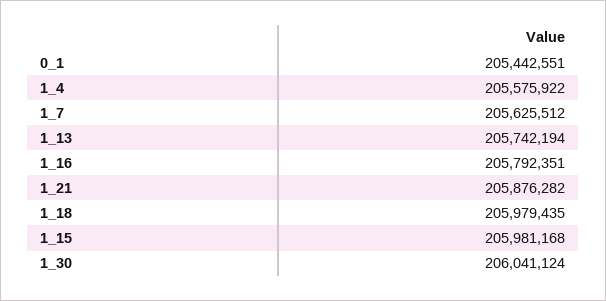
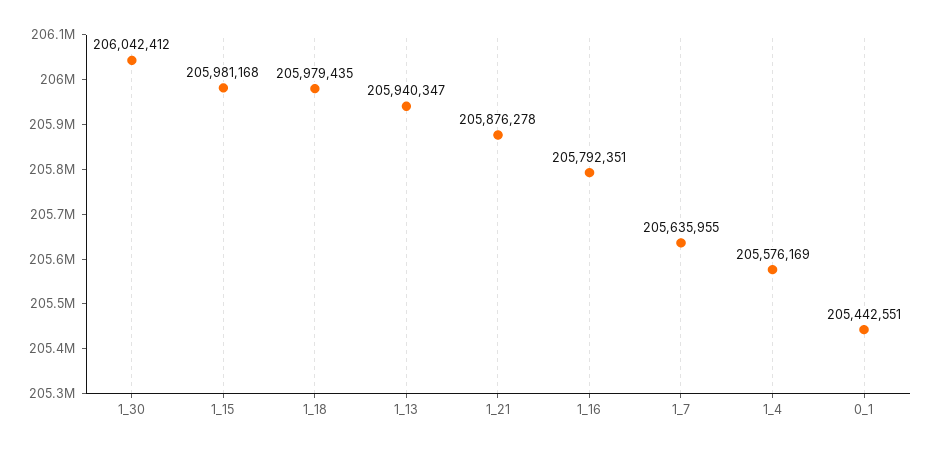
1_4: 205575922 -> 205576169
1_7: 205625512 -> 205635955
1_13: 205742194 -> 205940347
1_21: 205876282 -> 205876278
1_30: 206041124 -> 206042412

